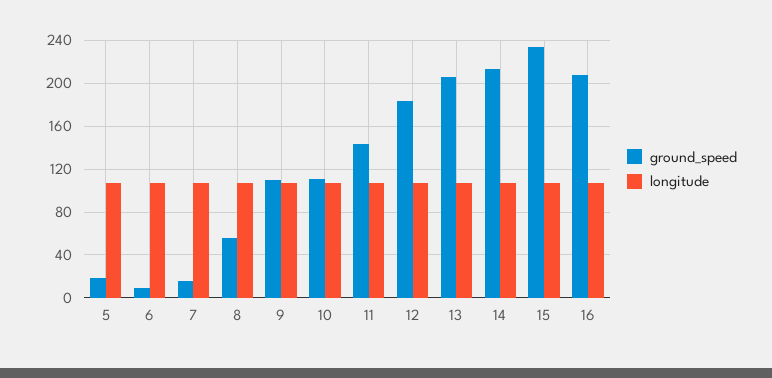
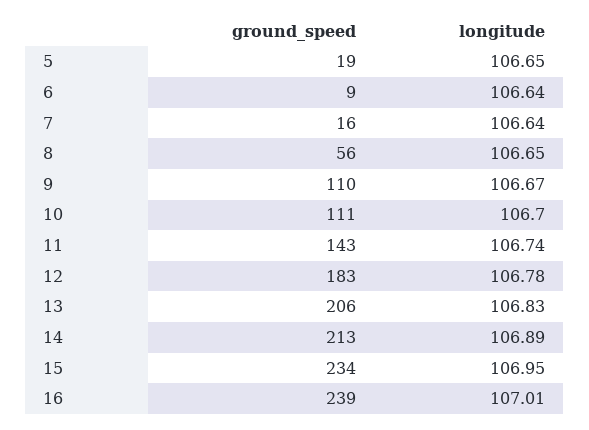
ground_speed, 16: 210 -> 239

